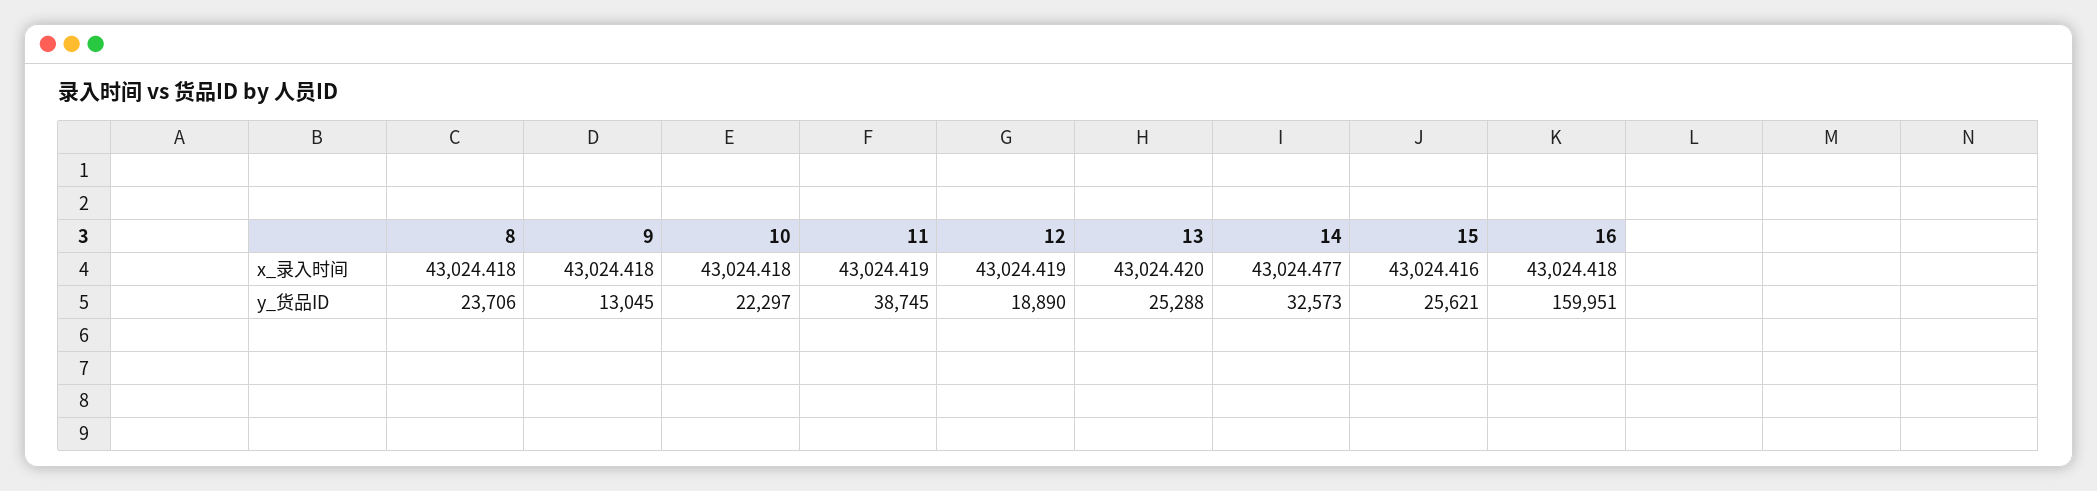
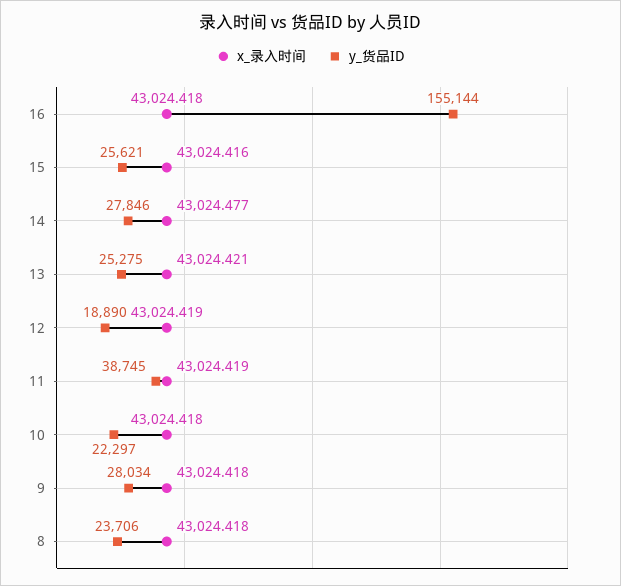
x_录入时间, 13: 43024.42 -> 43024.421
y_货品ID, 9: 13045 -> 28034
y_货品ID, 13: 25288 -> 25275
y_货品ID, 14: 32573 -> 27846
y_货品ID, 16: 159951 -> 155144

